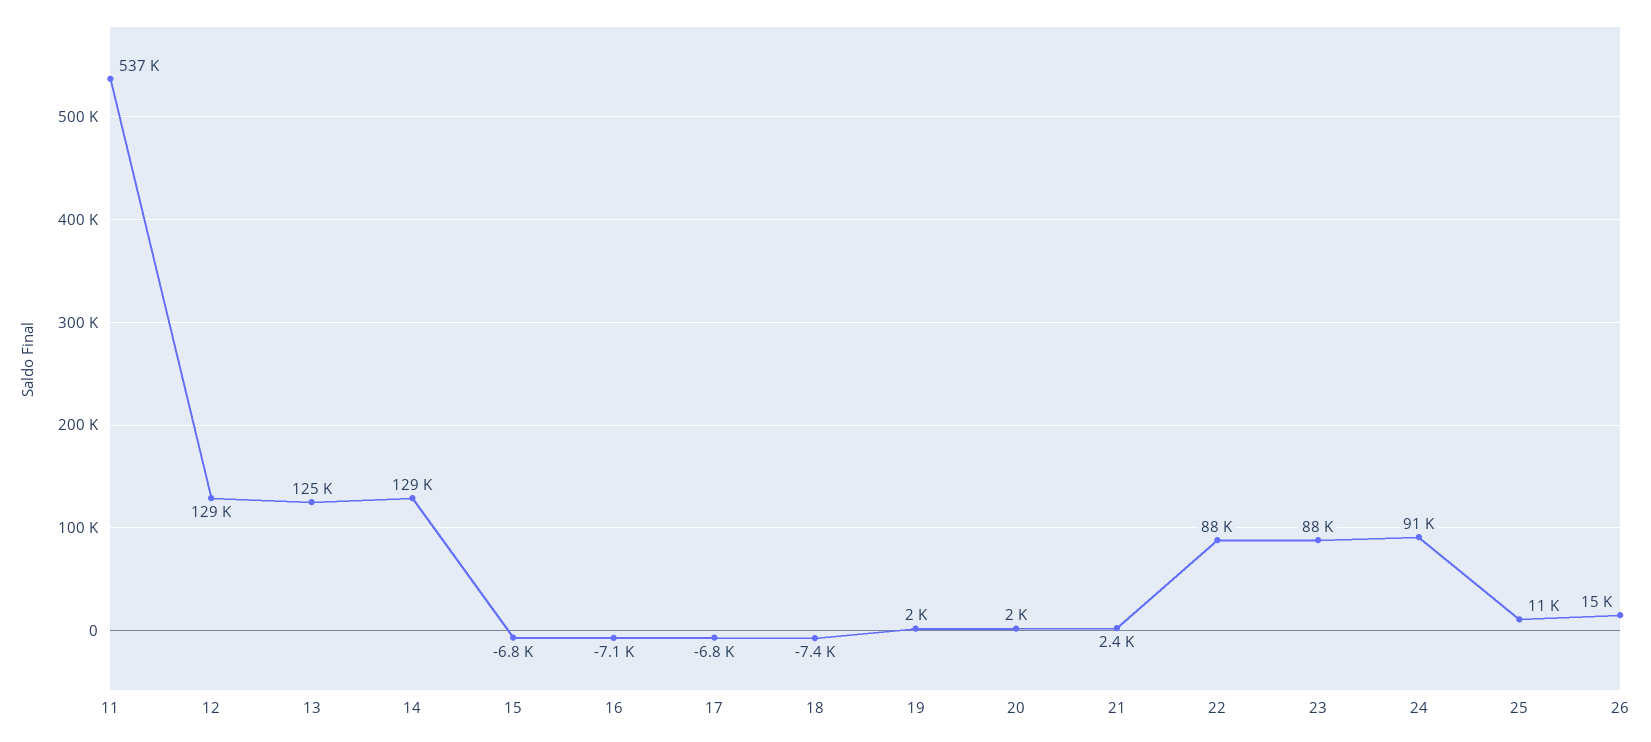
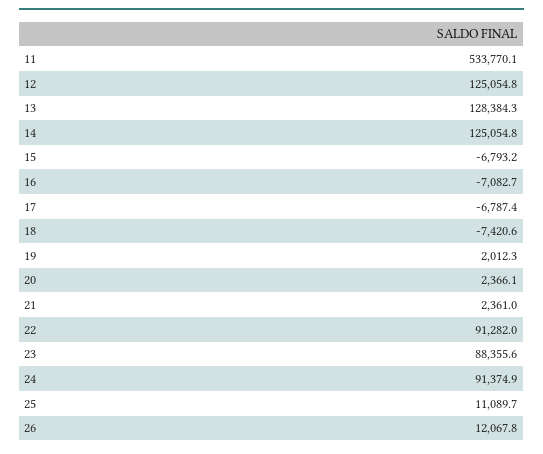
11: 537000 -> 533770.1
12: 129000 -> 125054.8
13: 125000 -> 128384.3
14: 129000 -> 125054.8
20: 2000 -> 2366.1
22: 88000 -> 91282
26: 15000 -> 12067.8

